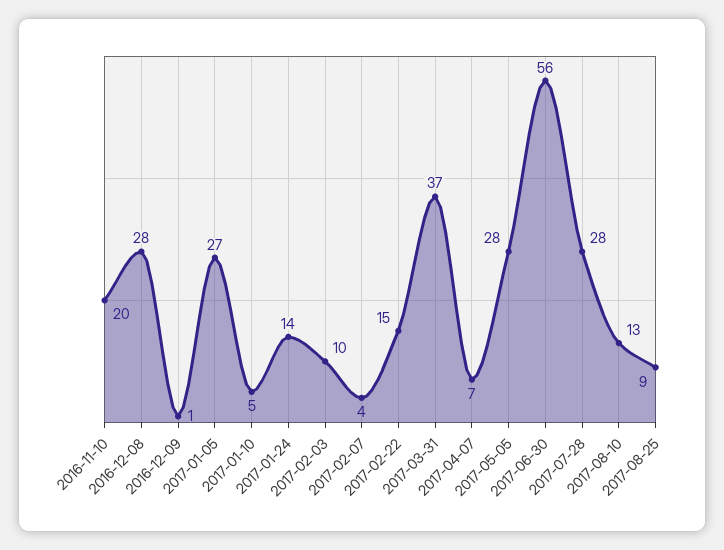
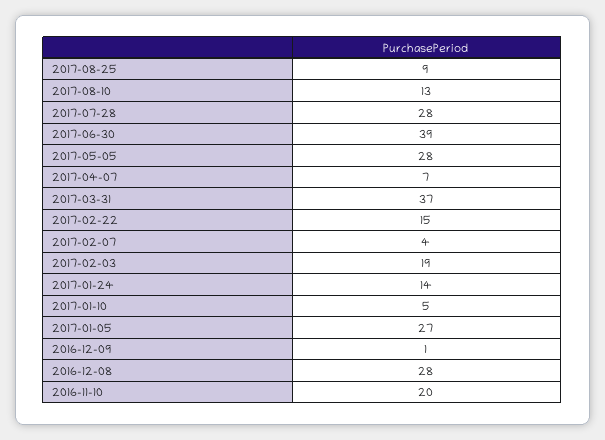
2017-02-03: 10 -> 19
2017-06-30: 56 -> 39

